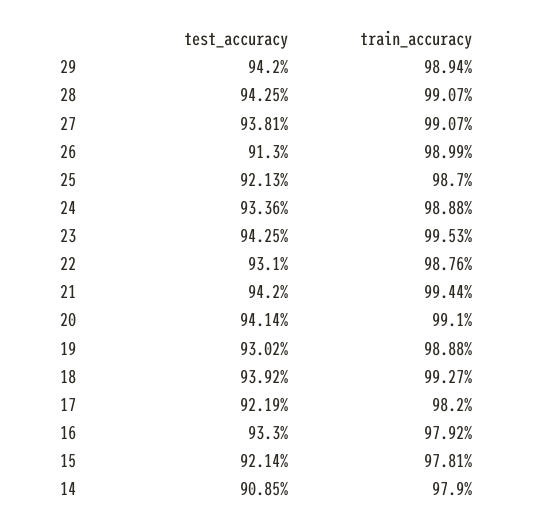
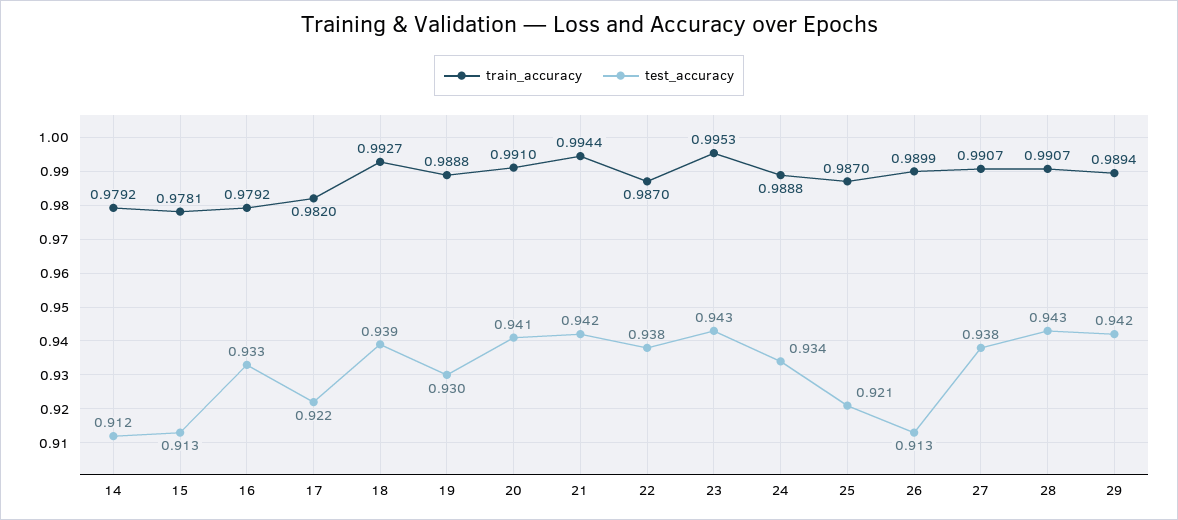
test_accuracy, 22: 0.931 -> 0.938
train_accuracy, 22: 0.9876 -> 0.987
test_accuracy, 15: 0.9214 -> 0.913
test_accuracy, 14: 0.9085 -> 0.912
train_accuracy, 14: 0.979 -> 0.9792

